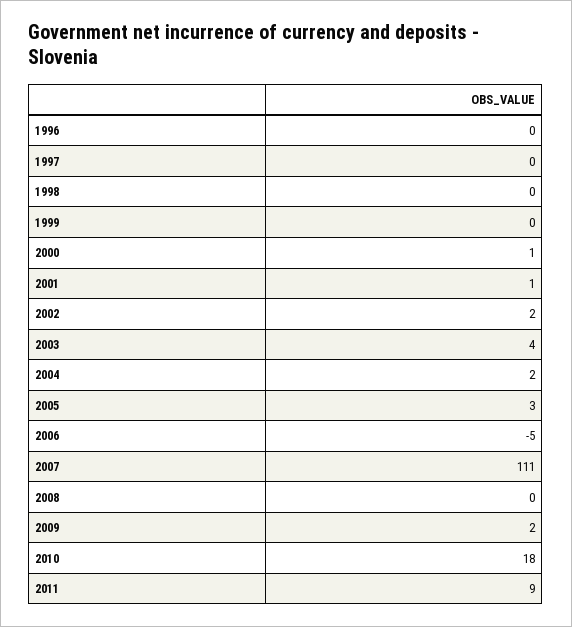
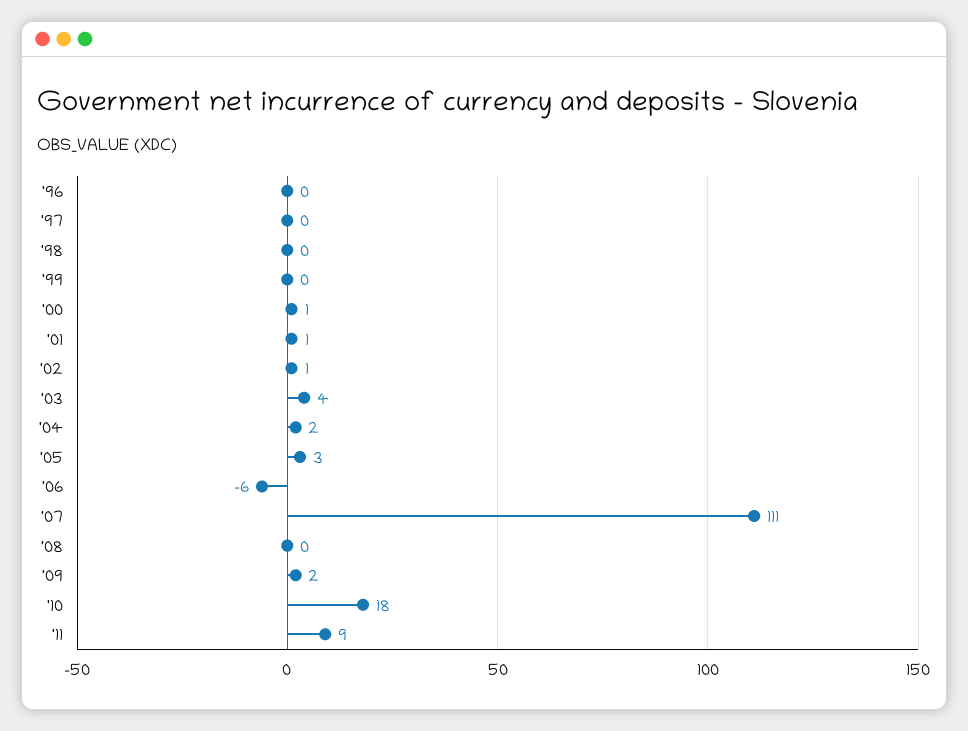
2002: 2 -> 1
2006: -5 -> -6

